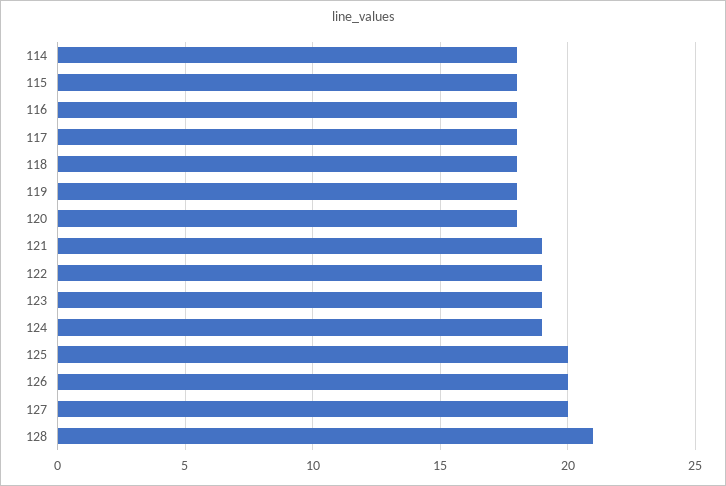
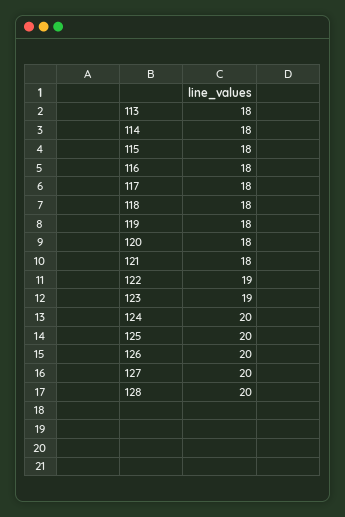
121: 19 -> 18
124: 19 -> 20
128: 21 -> 20
113: none -> 18

